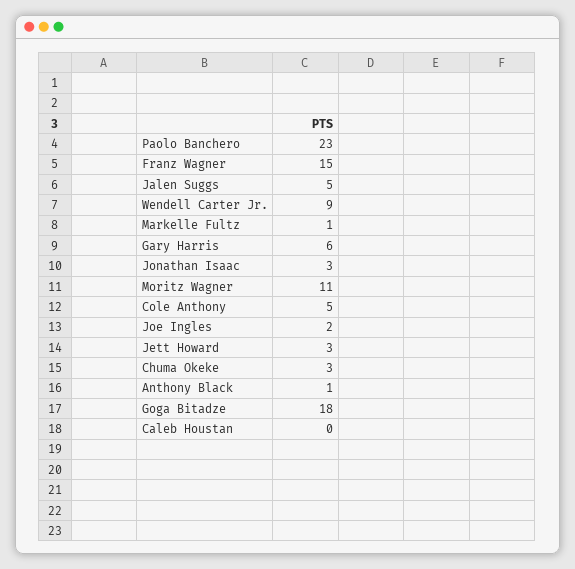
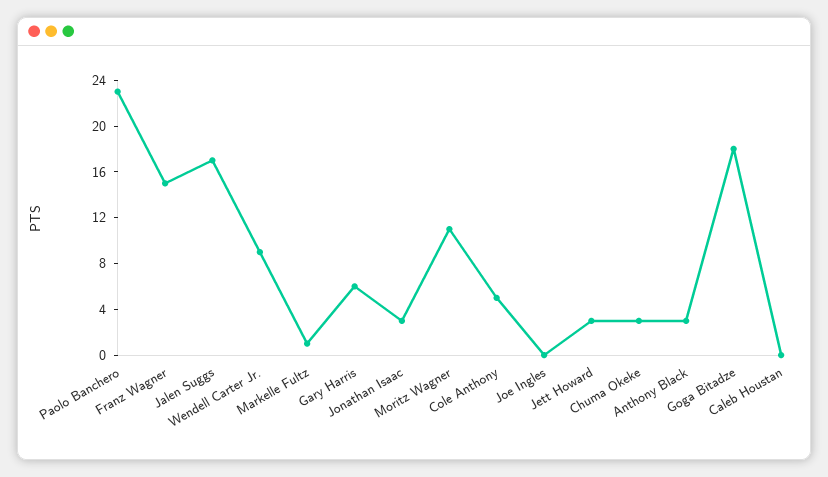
Jalen Suggs: 5 -> 17
Joe Ingles: 2 -> 0
Anthony Black: 1 -> 3

